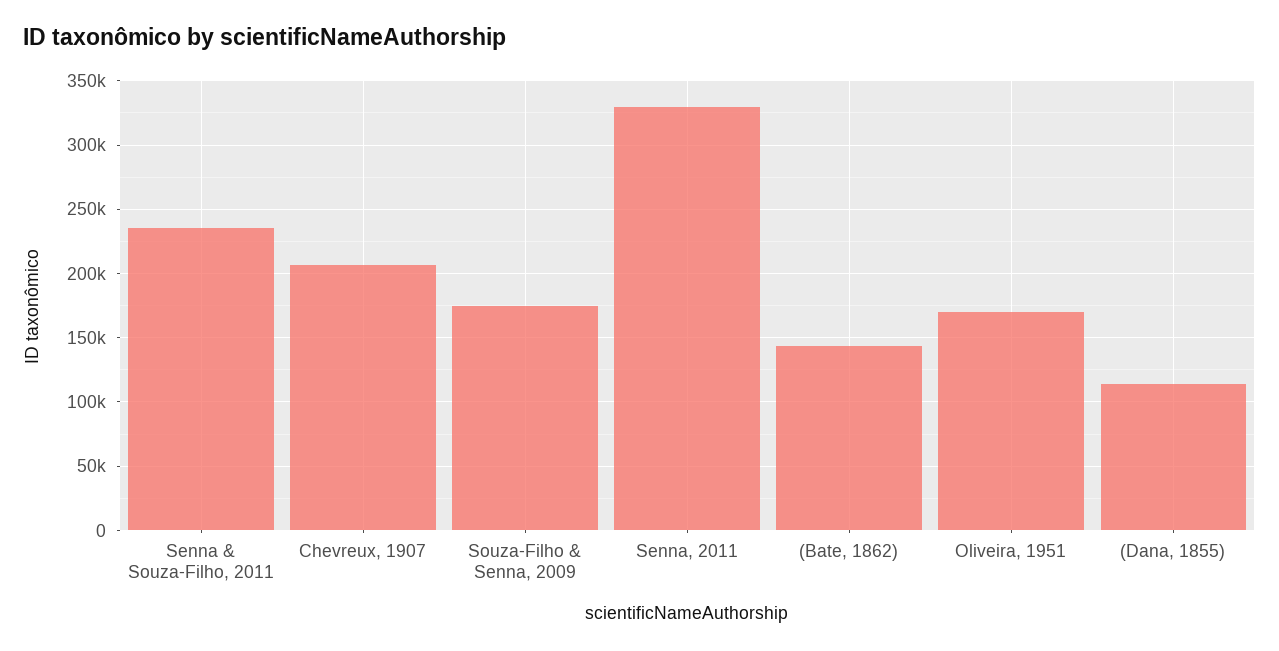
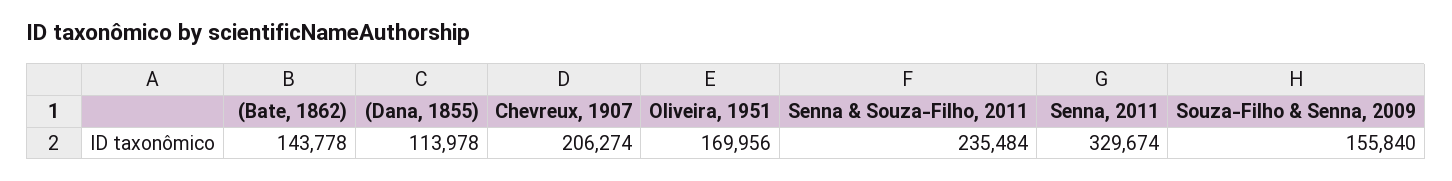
Souza-Filho & Senna, 2009: 175000 -> 155840

